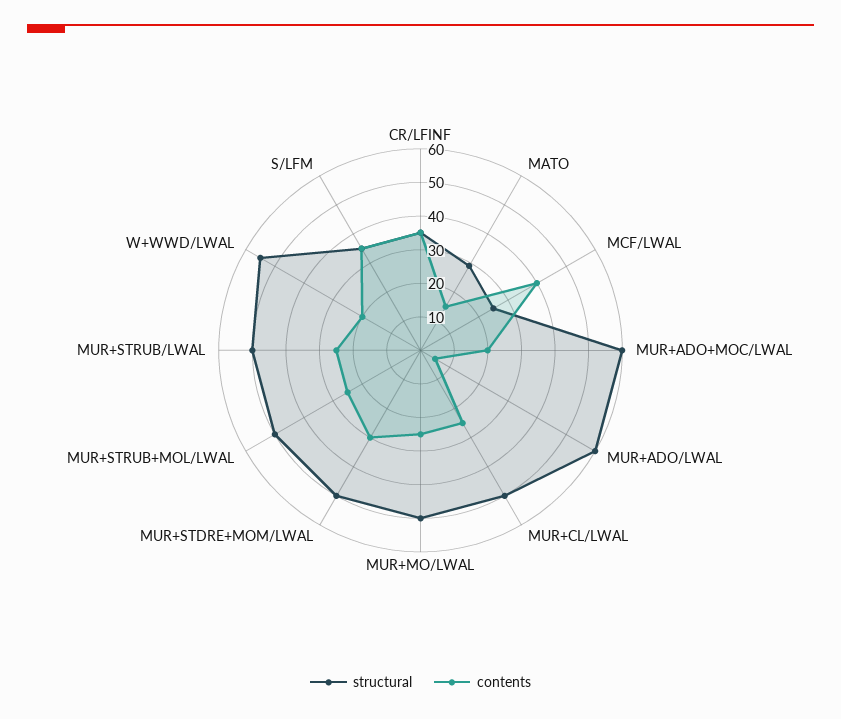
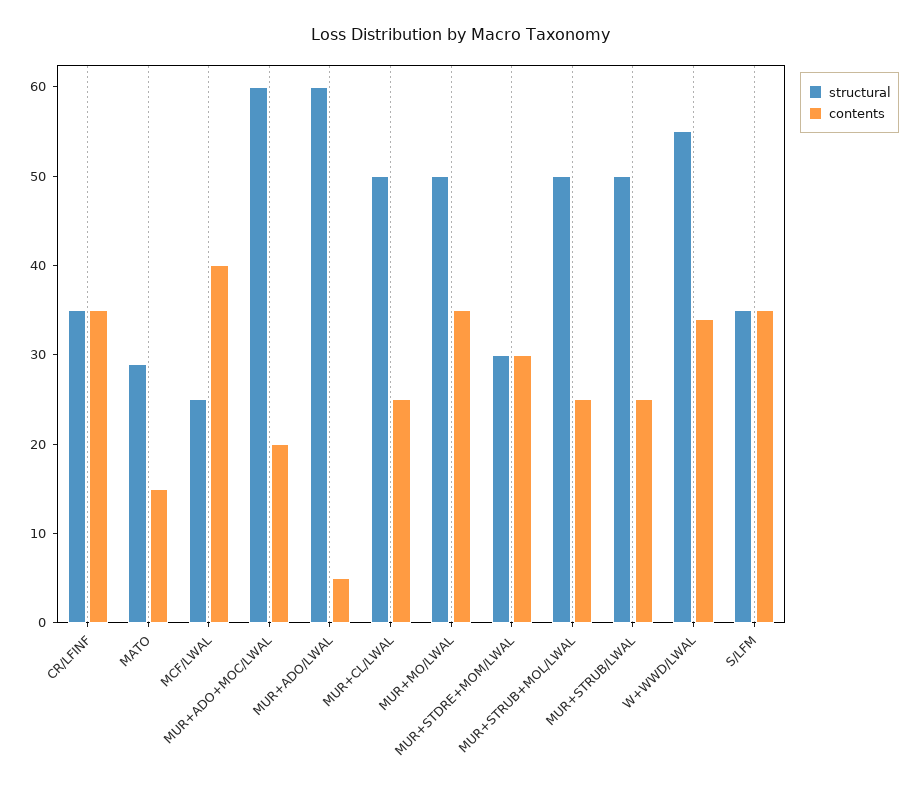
contents, MUR+MO/LWAL: 25 -> 35
structural, MUR+STDRE+MOM/LWAL: 50 -> 30
contents, W+WWD/LWAL: 20 -> 34

